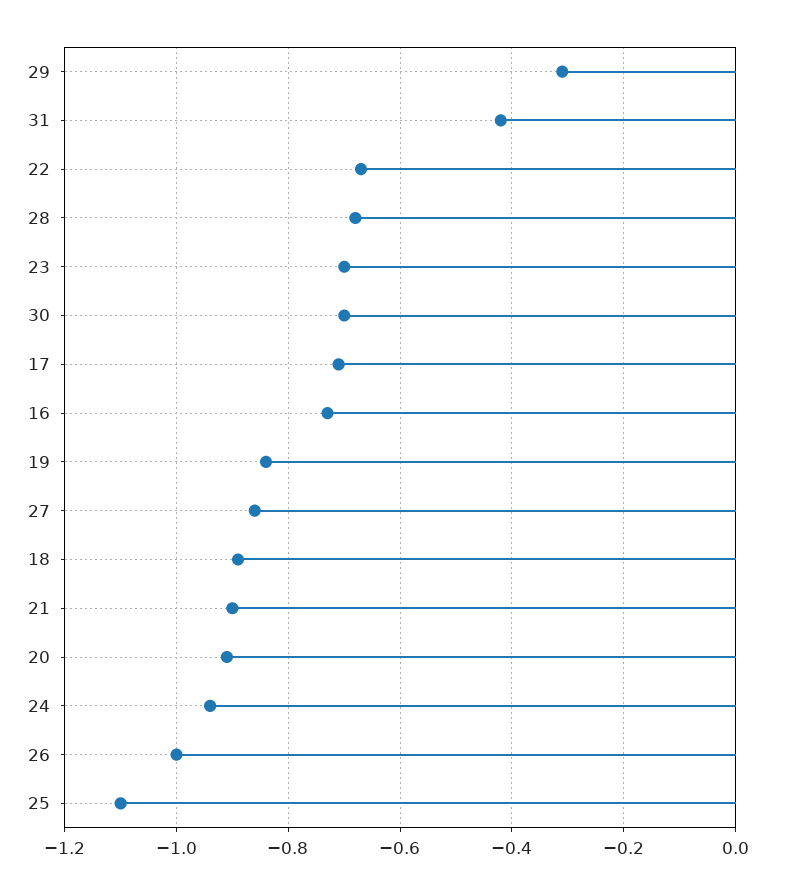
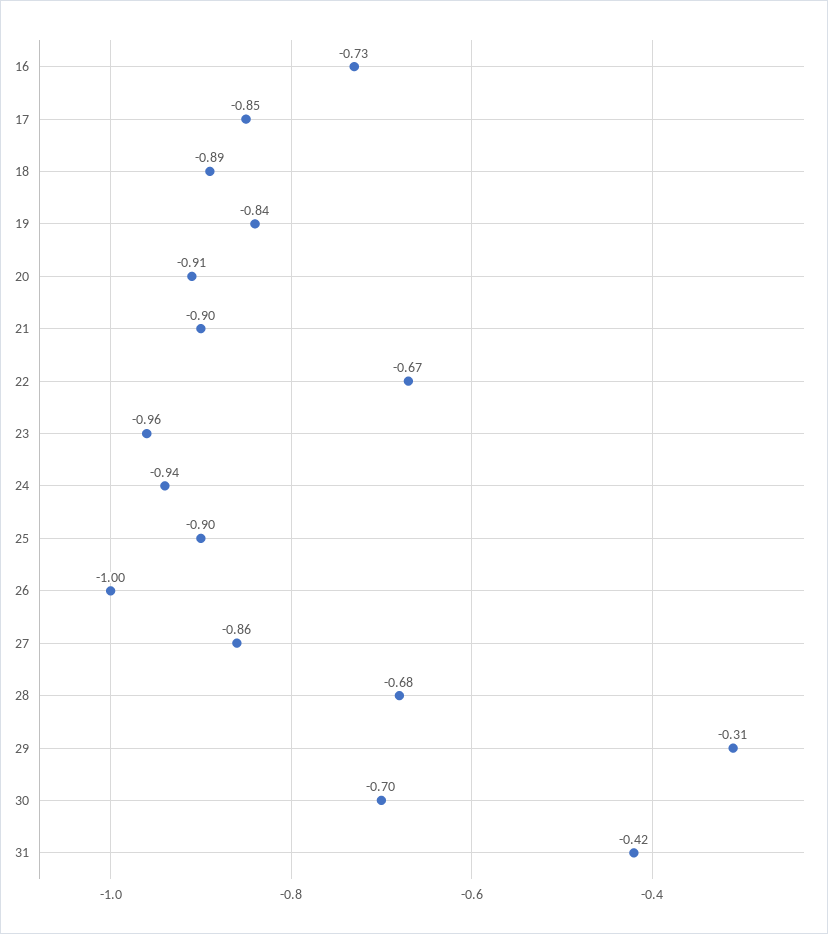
23: -0.7 -> -0.96
17: -0.7 -> -0.85
25: -1.1 -> -0.9

